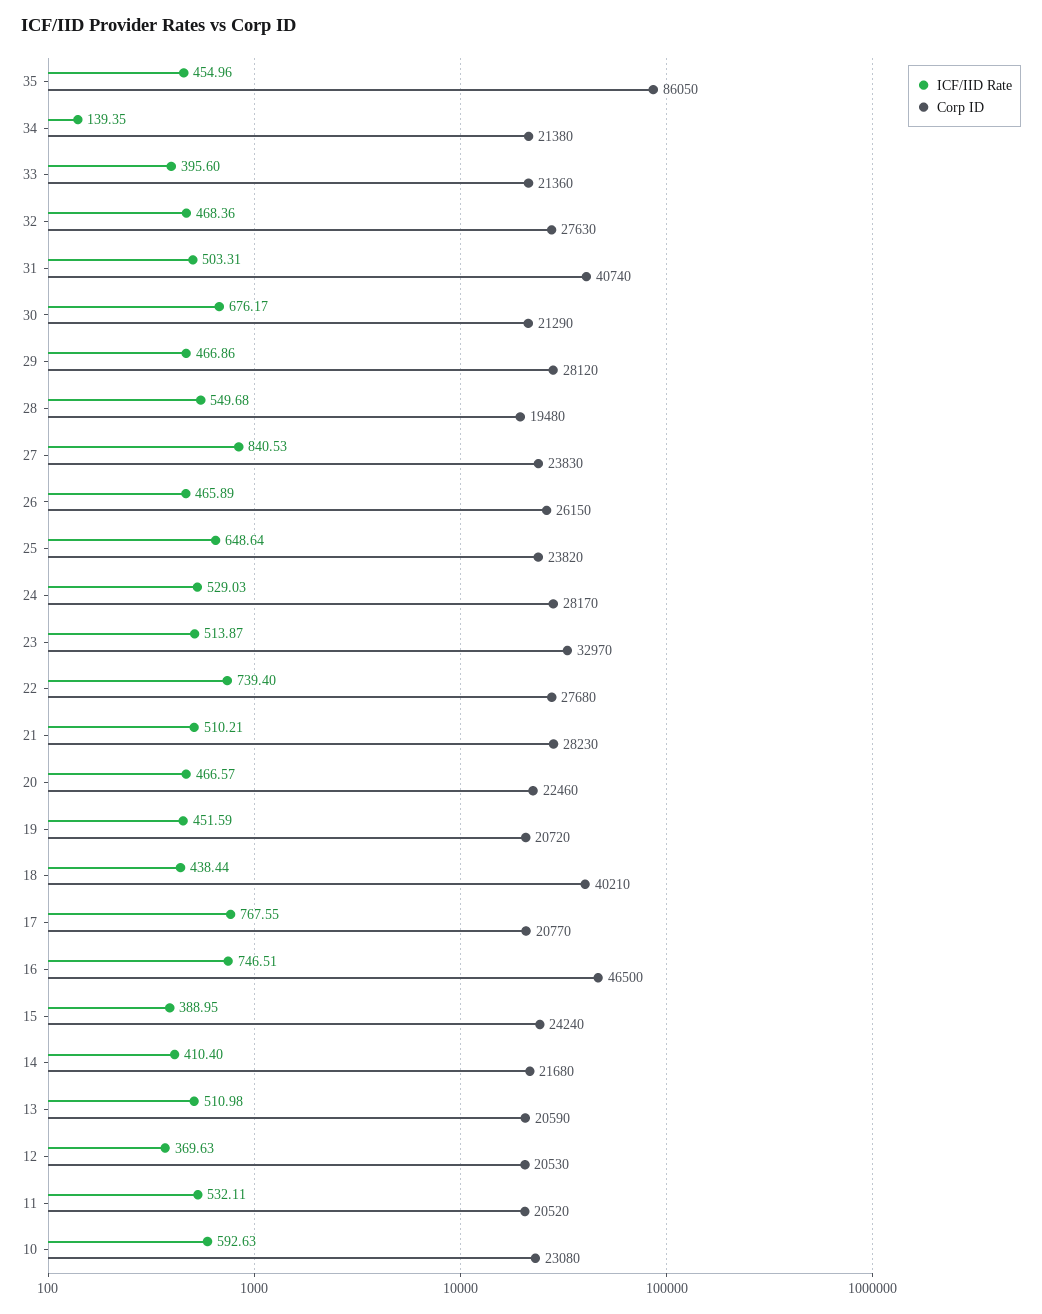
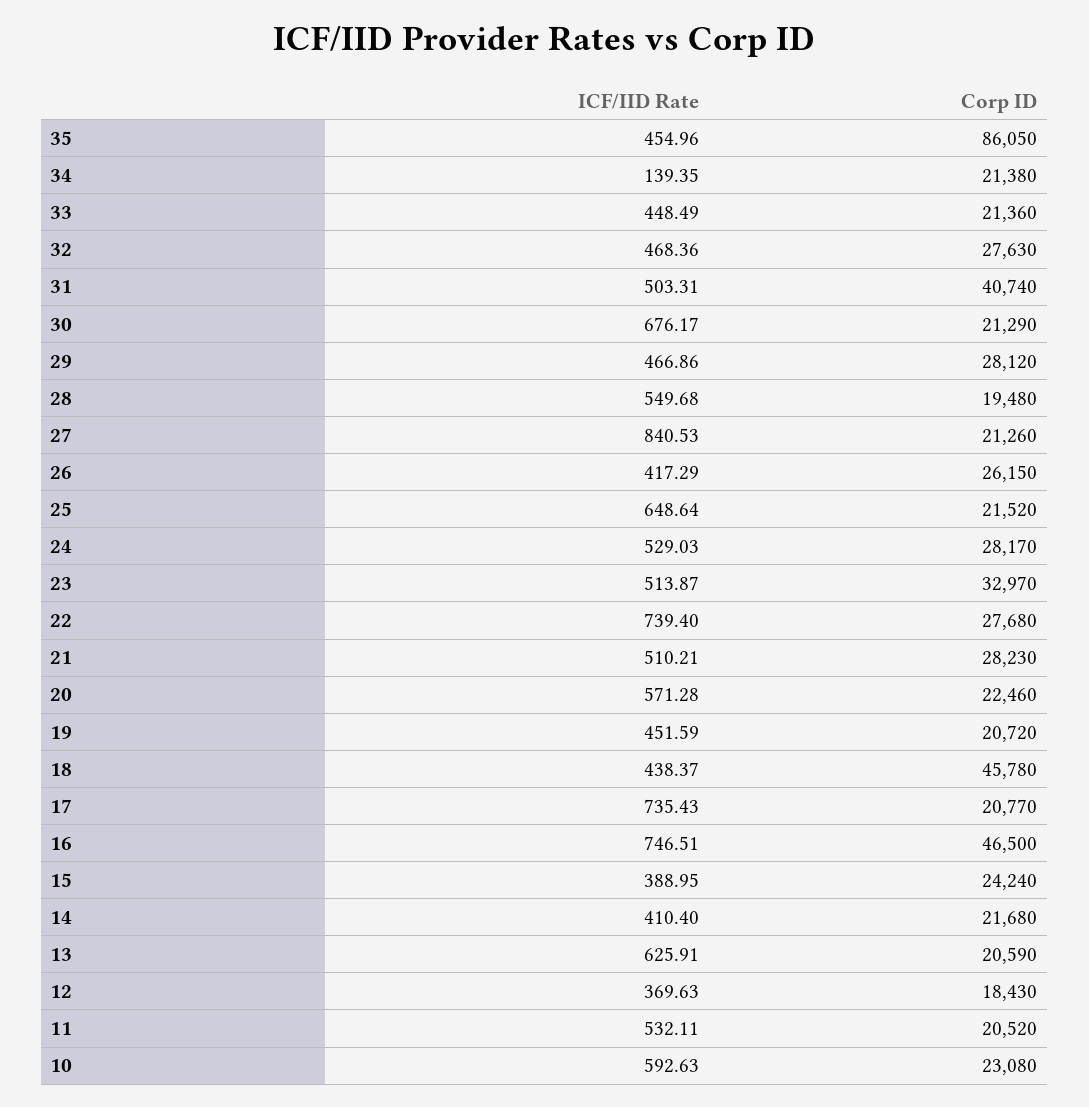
ICF/IID Rate, 33: 395.6 -> 448.49
Corp ID, 27: 23830 -> 21260
ICF/IID Rate, 26: 465.89 -> 417.29
Corp ID, 25: 23820 -> 21520
ICF/IID Rate, 20: 466.57 -> 571.28
ICF/IID Rate, 18: 438.44 -> 438.37
Corp ID, 18: 40210 -> 45780
ICF/IID Rate, 17: 767.55 -> 735.43
ICF/IID Rate, 13: 510.98 -> 625.91
Corp ID, 12: 20530 -> 18430

